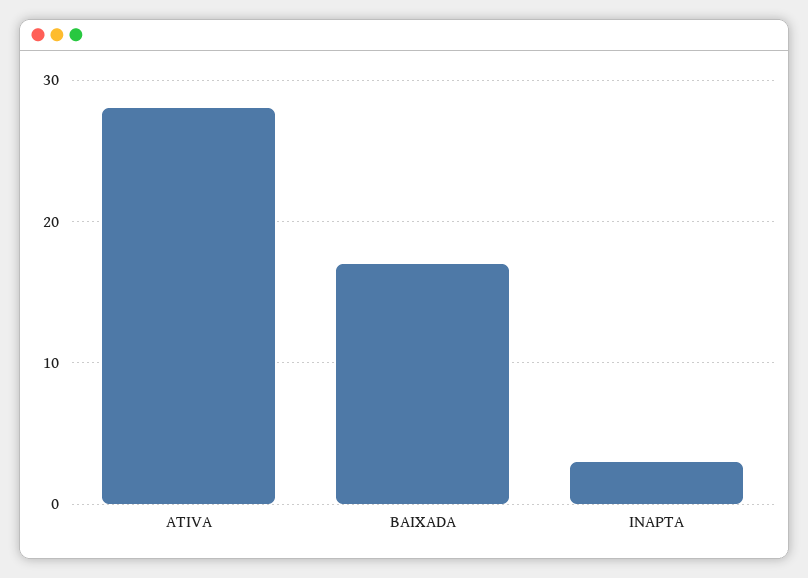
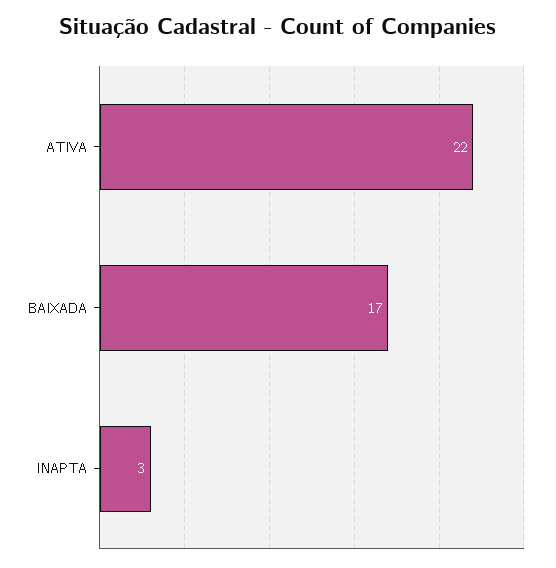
ATIVA: 28 -> 22

